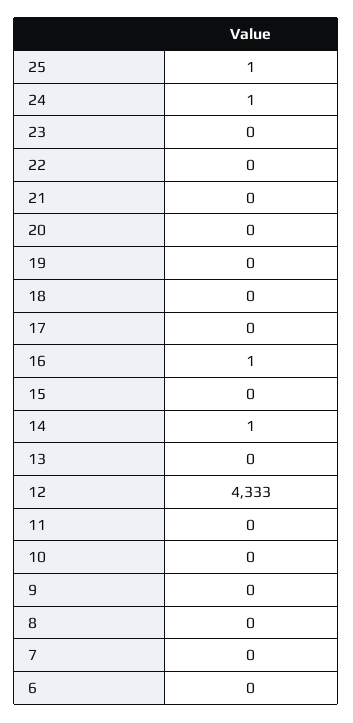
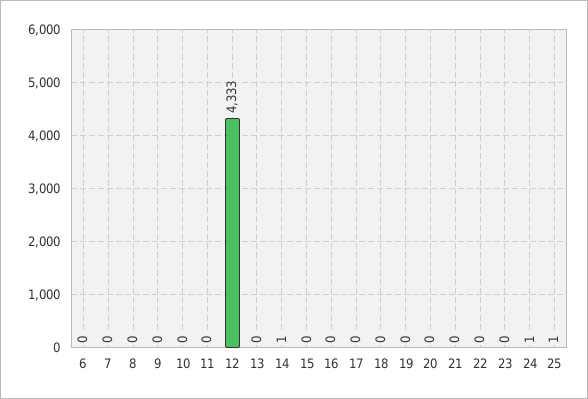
16: 1 -> 0

